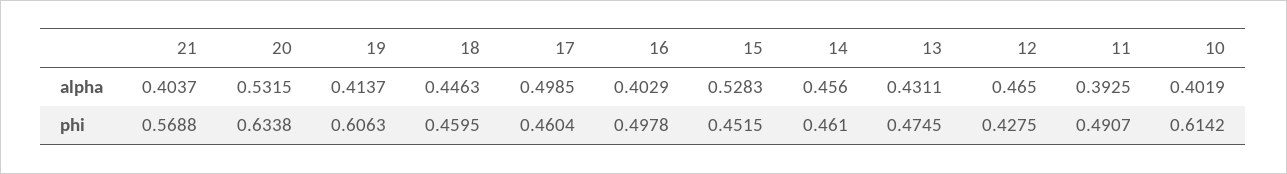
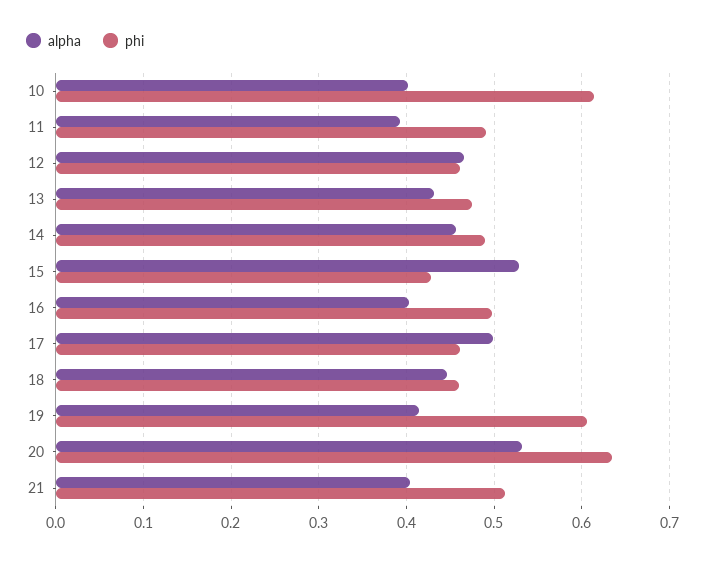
phi, 21: 0.5688 -> 0.51
phi, 15: 0.4515 -> 0.43
phi, 14: 0.461 -> 0.49
phi, 12: 0.4275 -> 0.46

